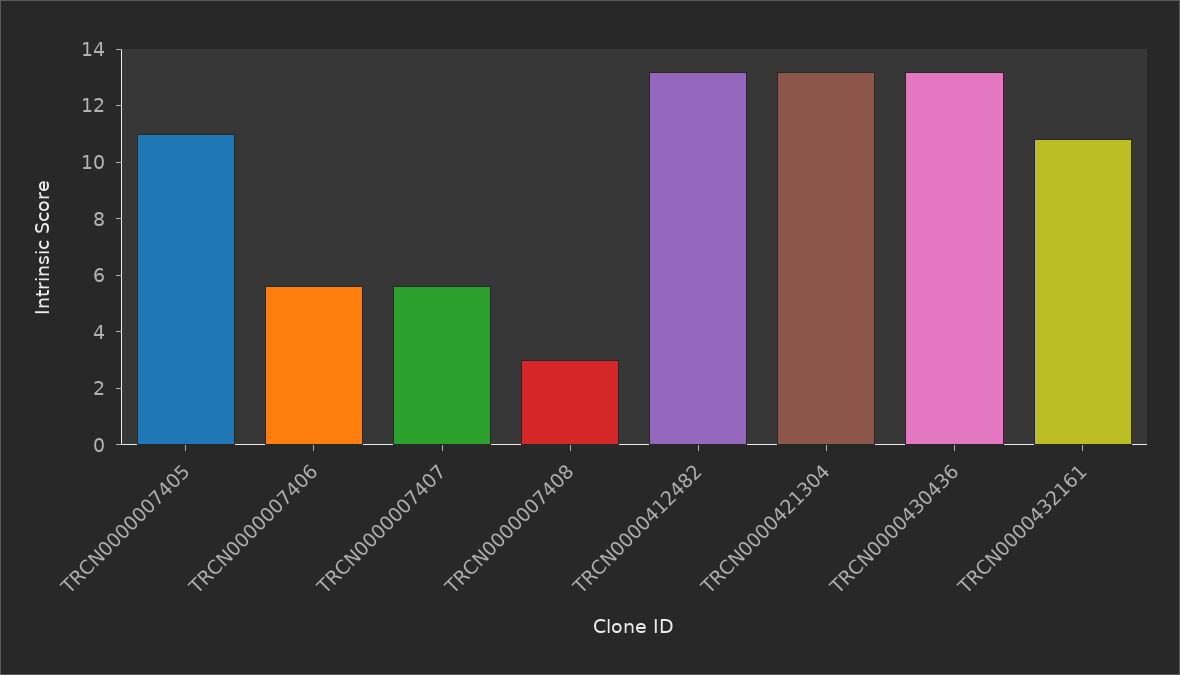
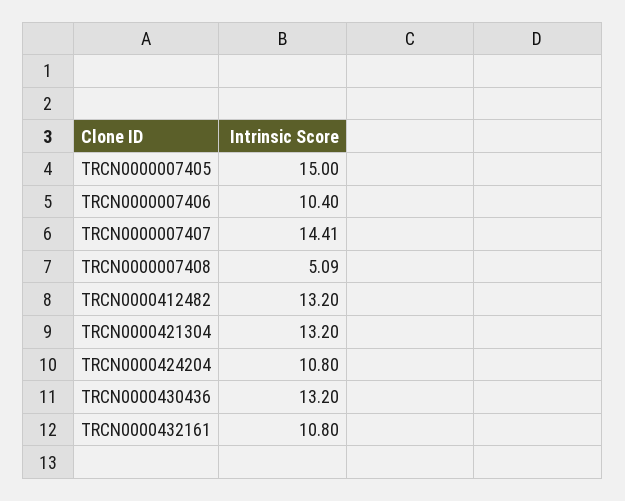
TRCN0000007405: 11 -> 15
TRCN0000007406: 5.5 -> 10.4
TRCN0000007407: 5.5 -> 14.41
TRCN0000007408: 3 -> 5.09
TRCN0000424204: none -> 10.8

